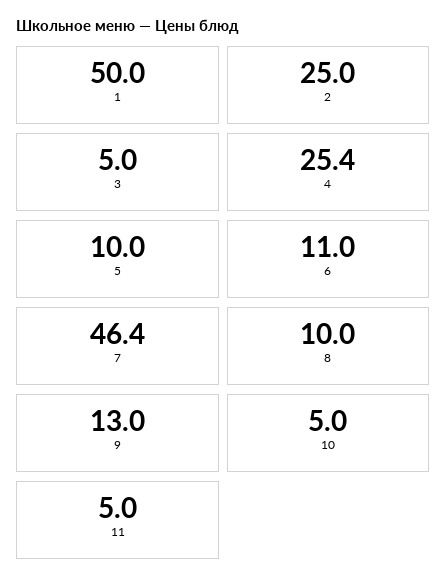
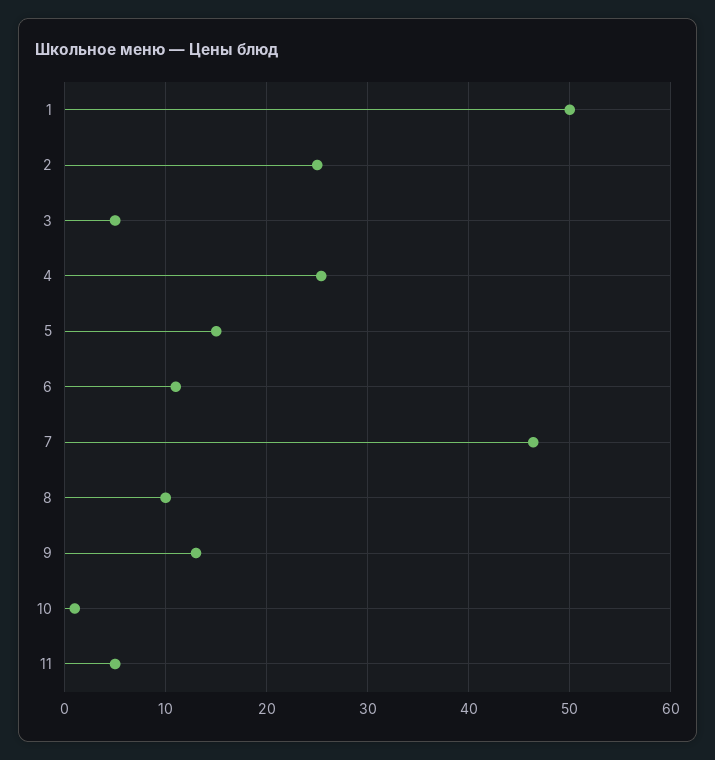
5: 10 -> 15
10: 5 -> 1

